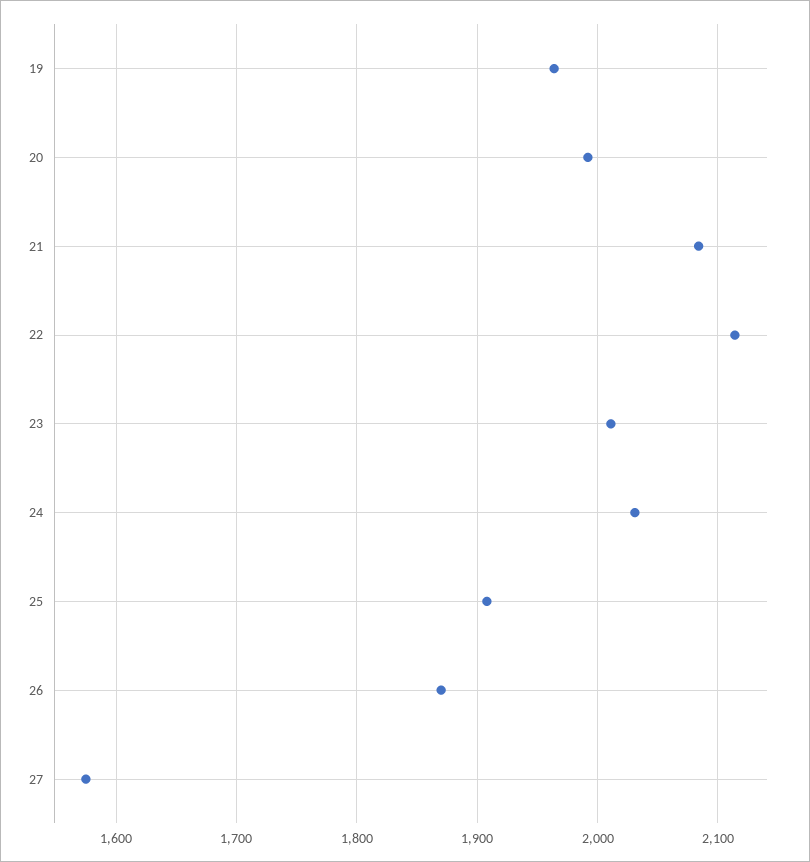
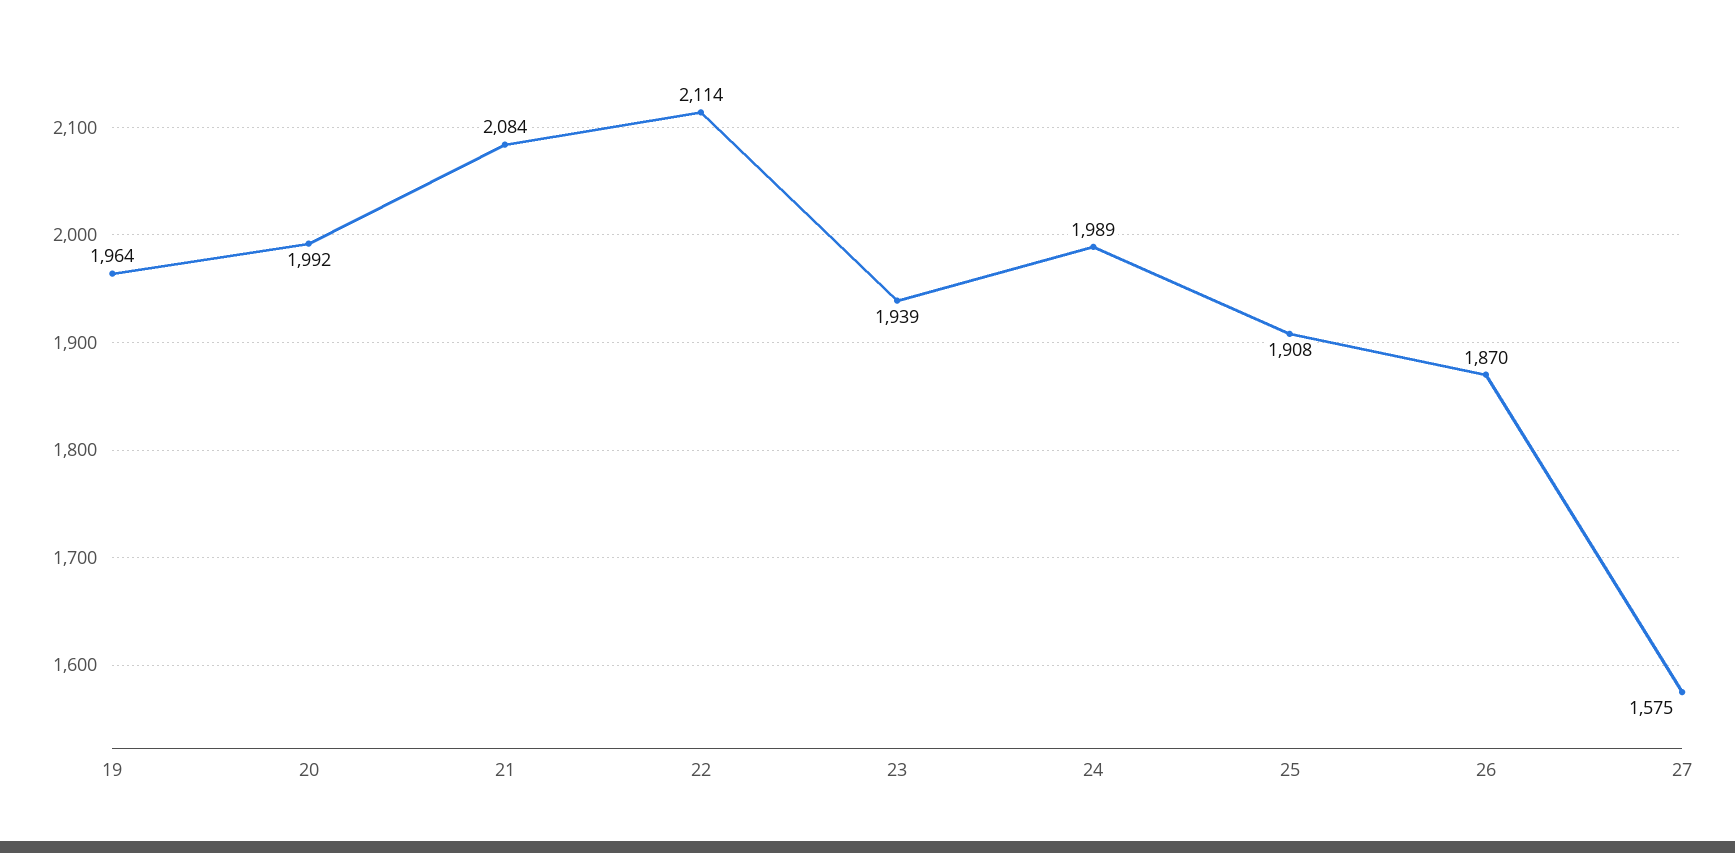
23: 2010 -> 1939
24: 2030 -> 1989

